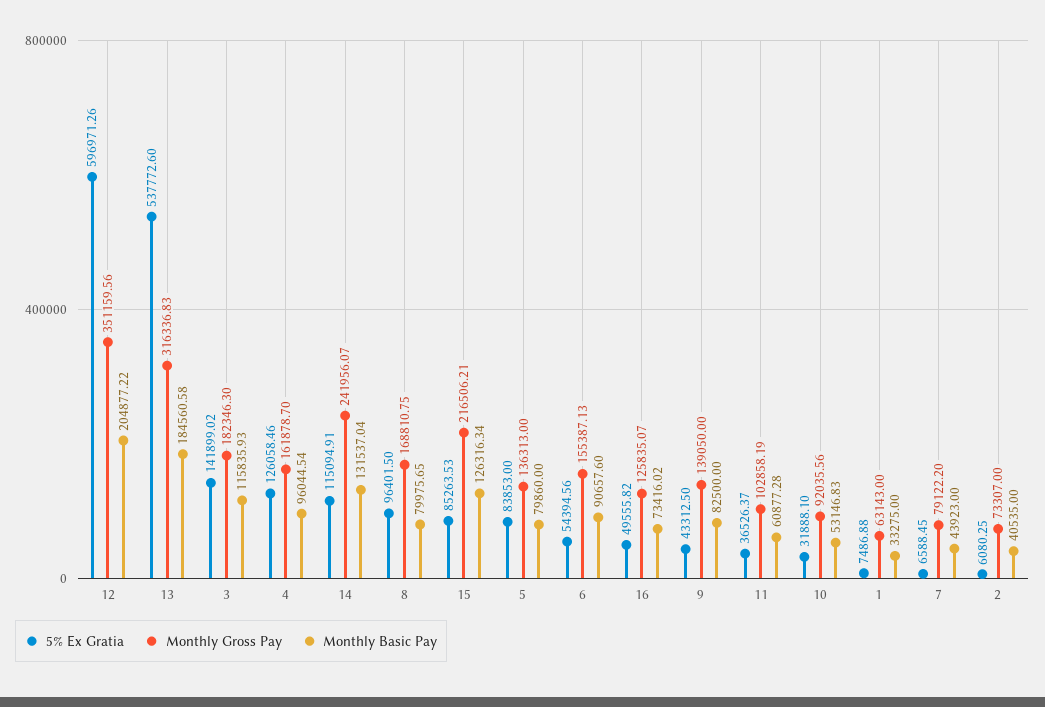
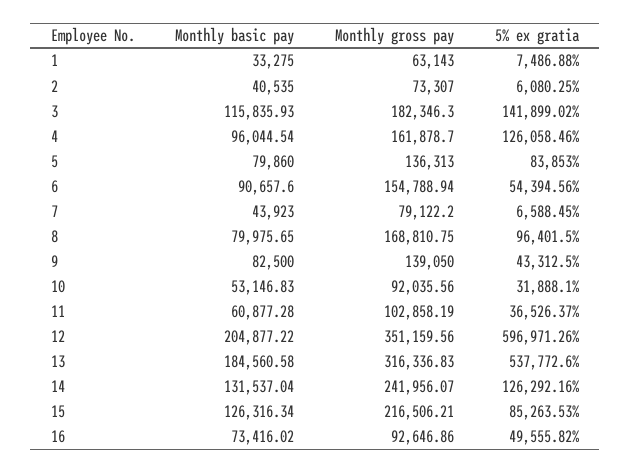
5% Ex Gratia, 14: 115094.91 -> 126292.16
Monthly Gross Pay, 6: 155387.13 -> 154788.94
Monthly Gross Pay, 16: 125835.07 -> 92646.86

